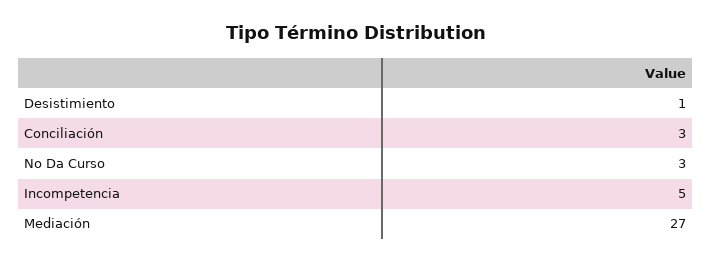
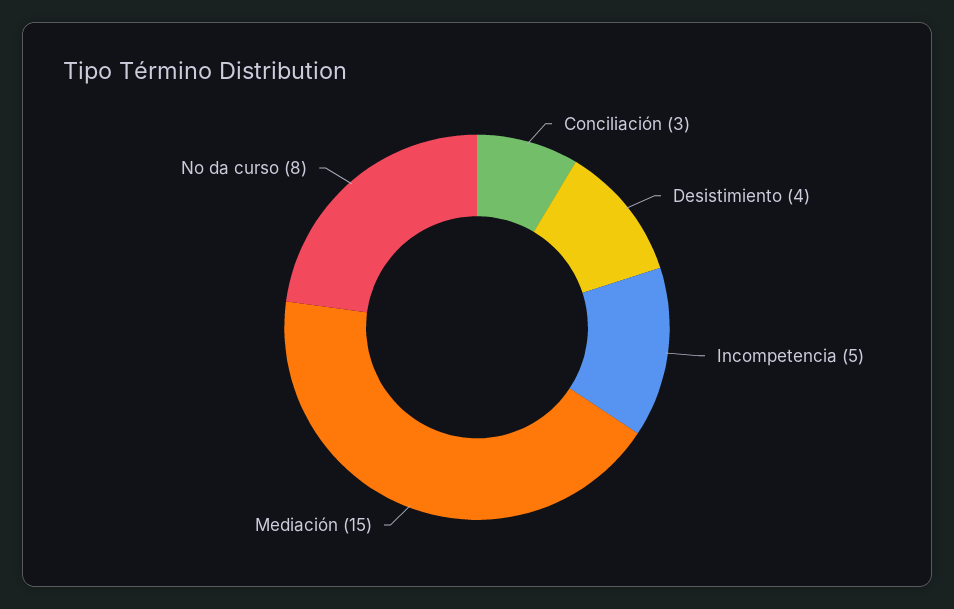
Desistimiento: 1 -> 4
No Da Curso: 3 -> 8
Mediación: 27 -> 15

